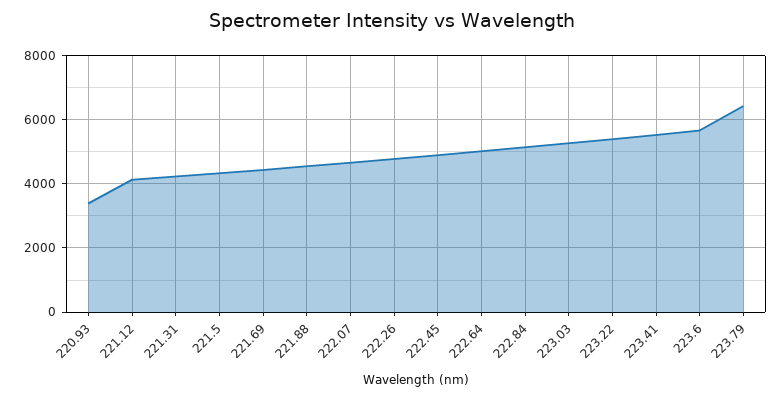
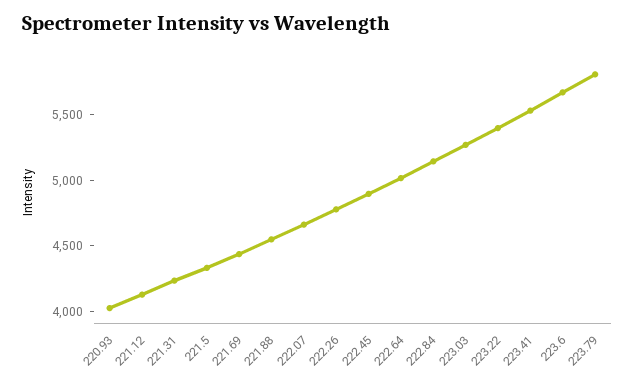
220.93: 3400 -> 4000
223.79: 6400 -> 5800

